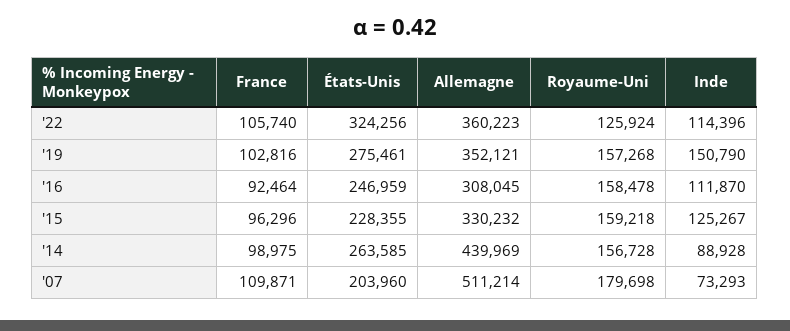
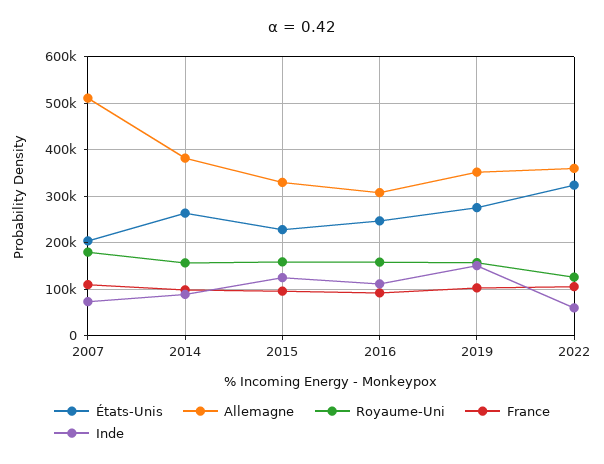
Inde, '22: 114396 -> 60000
Allemagne, '14: 439969 -> 380000

